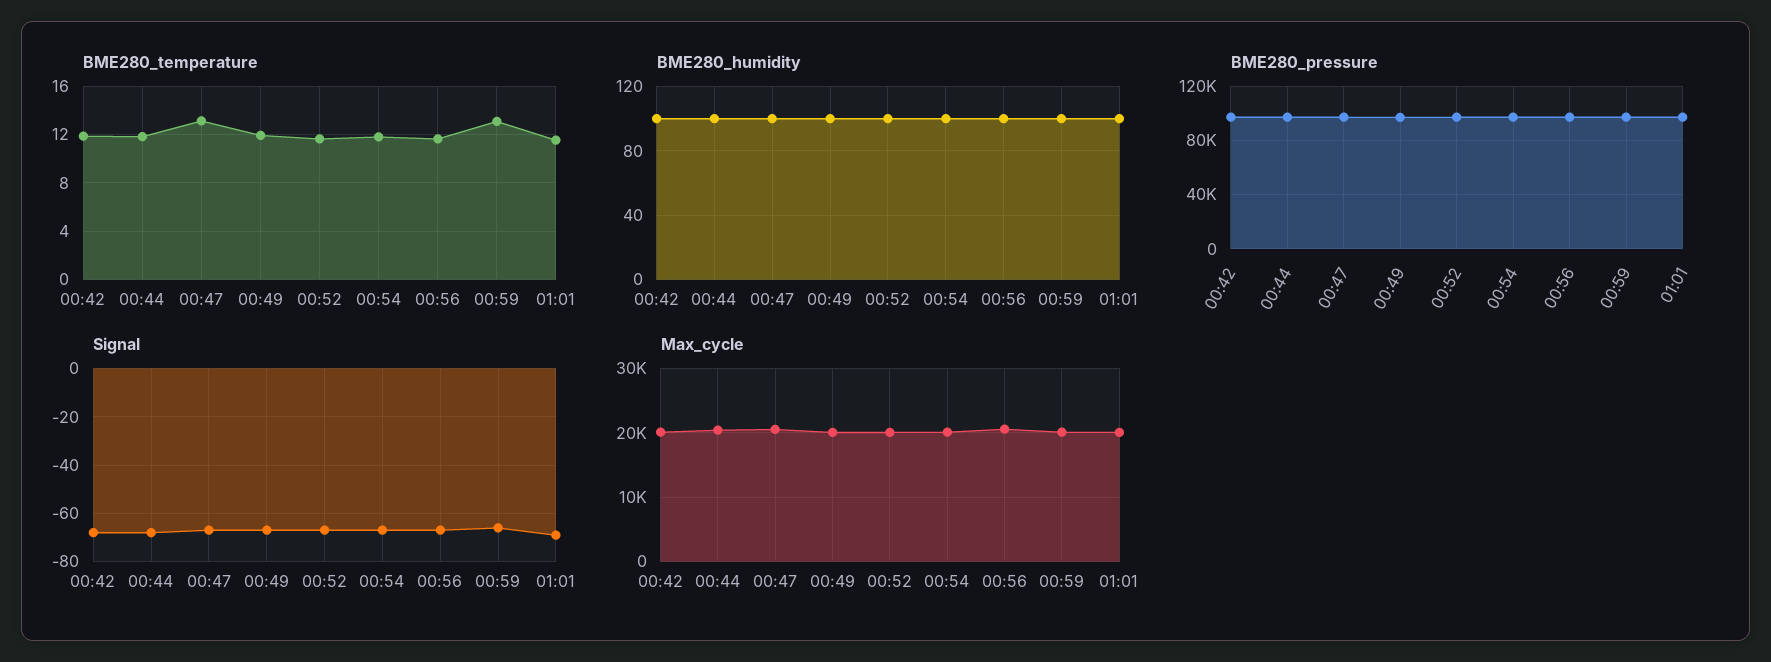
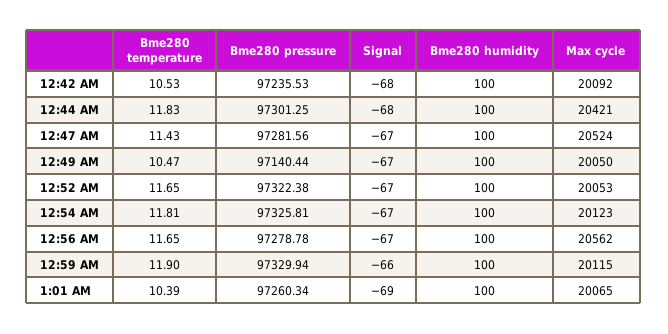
BME280_temperature, 00:42: 12 -> 10.53
BME280_temperature, 00:47: 13 -> 11.43
BME280_temperature, 00:49: 12 -> 10.47
BME280_temperature, 00:59: 13 -> 11.9
BME280_temperature, 01:01: 11.5 -> 10.39

